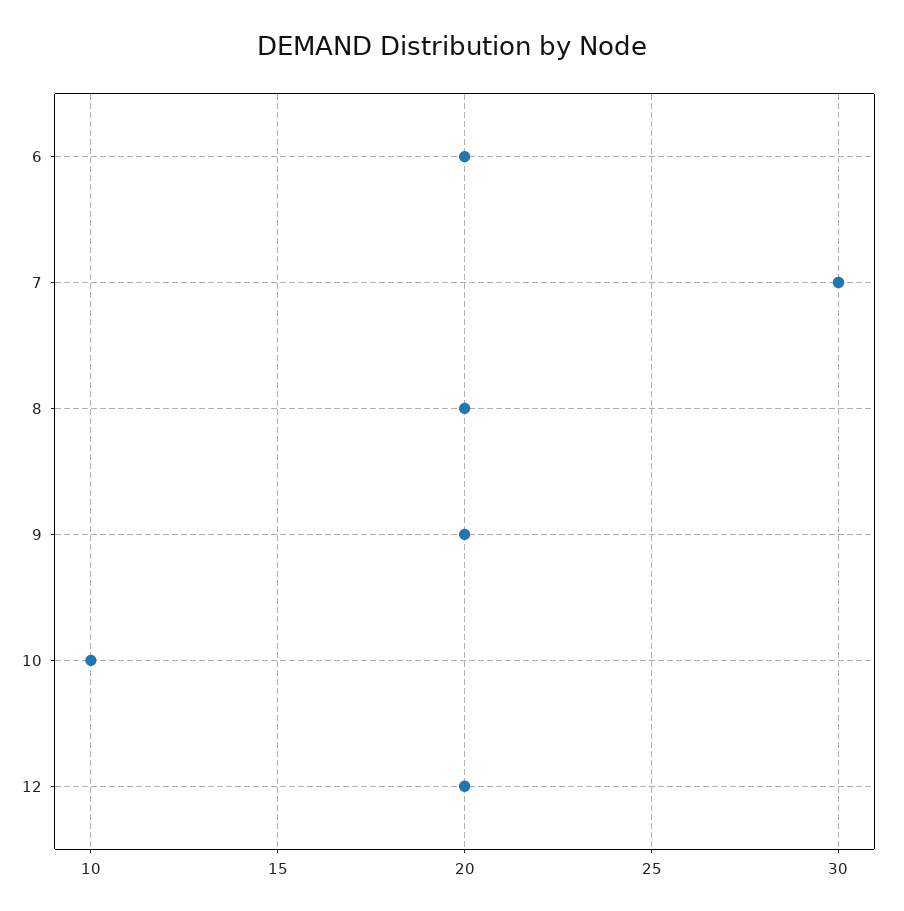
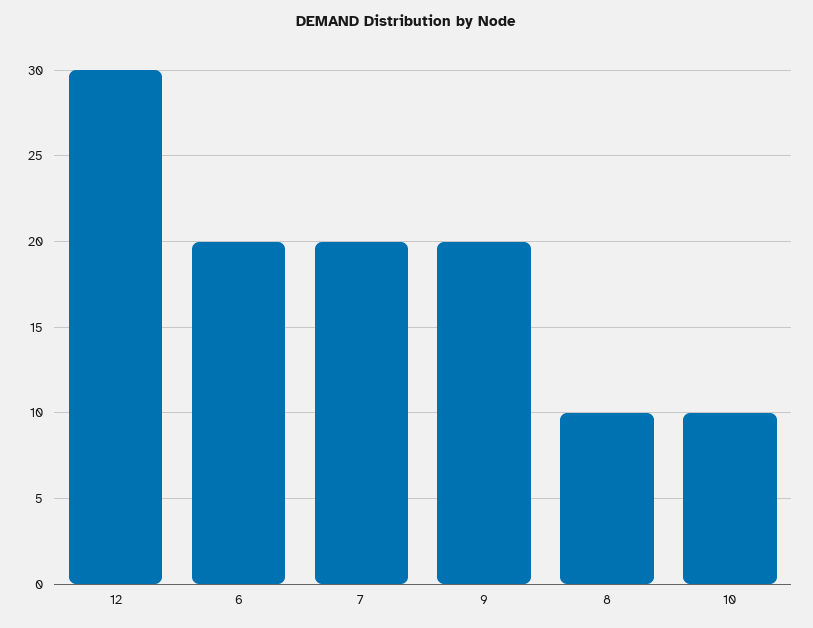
7: 30 -> 20
8: 20 -> 10
12: 20 -> 30

